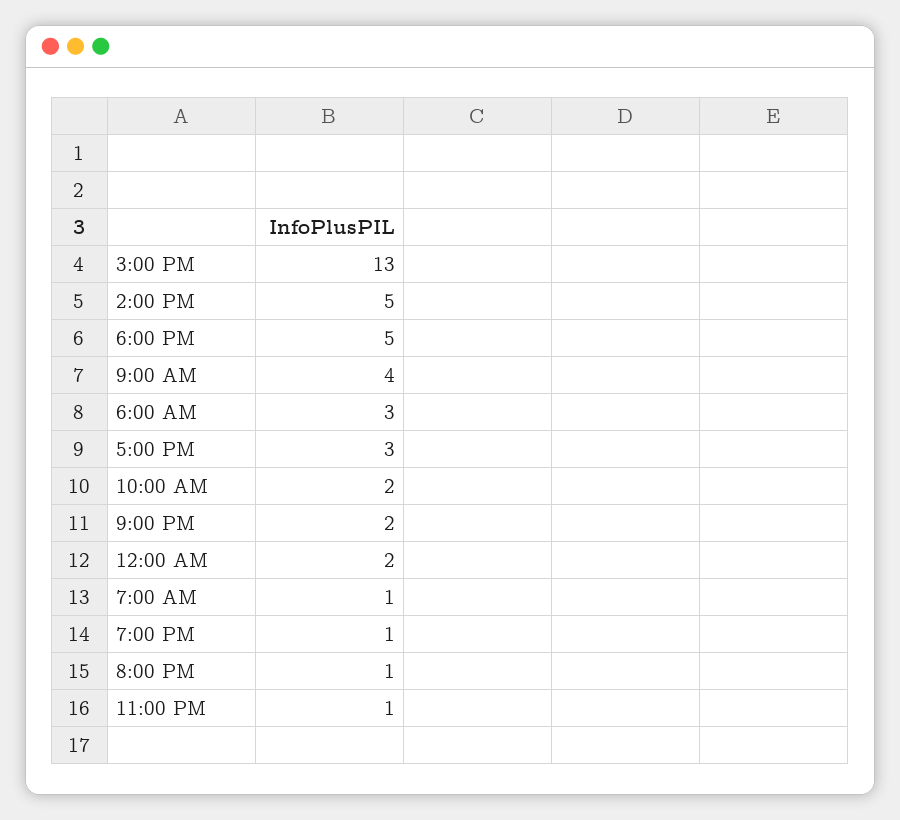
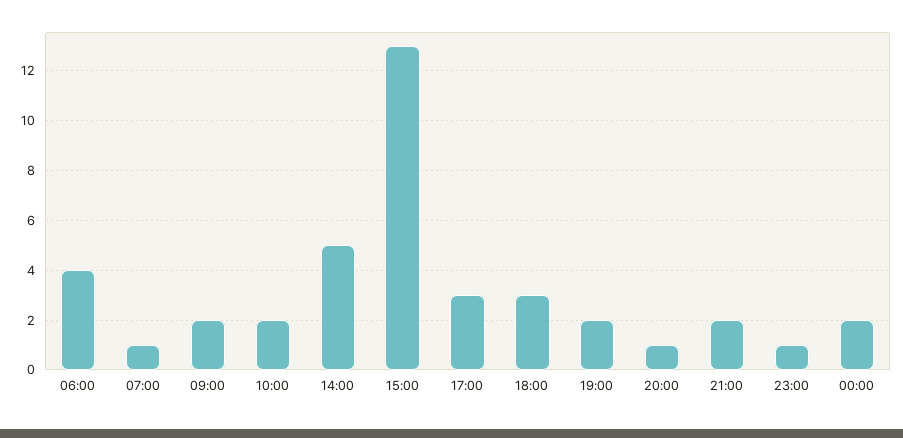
6:00 PM: 5 -> 3
9:00 AM: 4 -> 2
6:00 AM: 3 -> 4
7:00 PM: 1 -> 2

